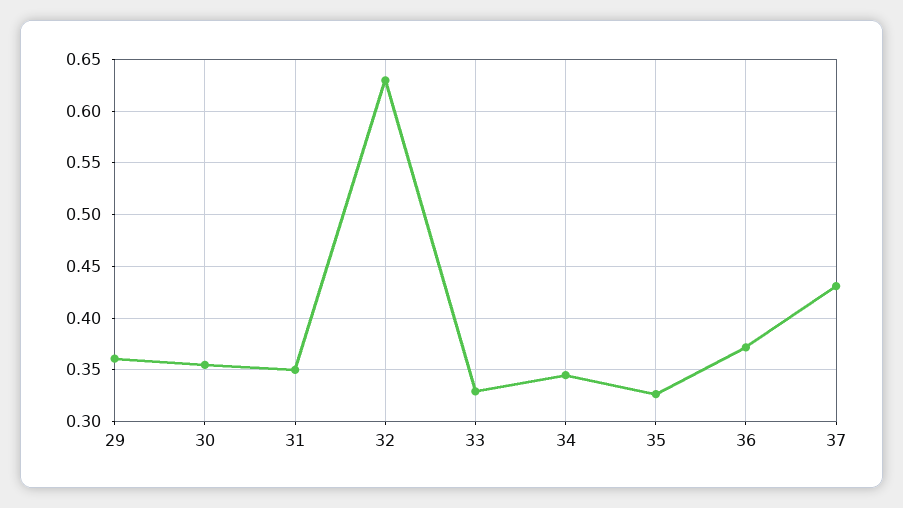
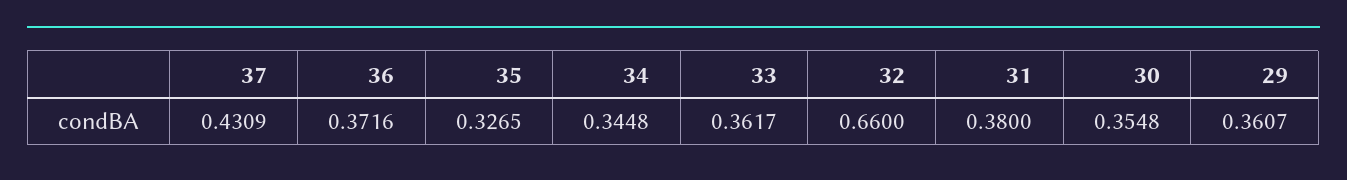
31: 0.35 -> 0.38
32: 0.63 -> 0.66
33: 0.33 -> 0.3617

